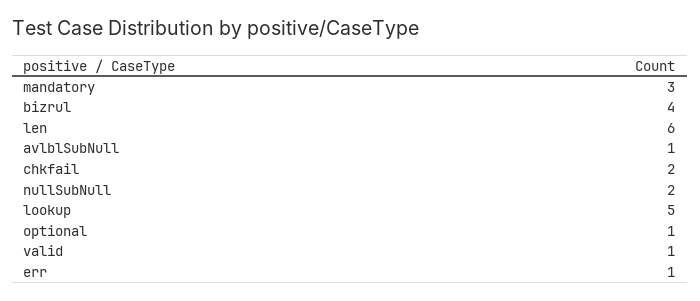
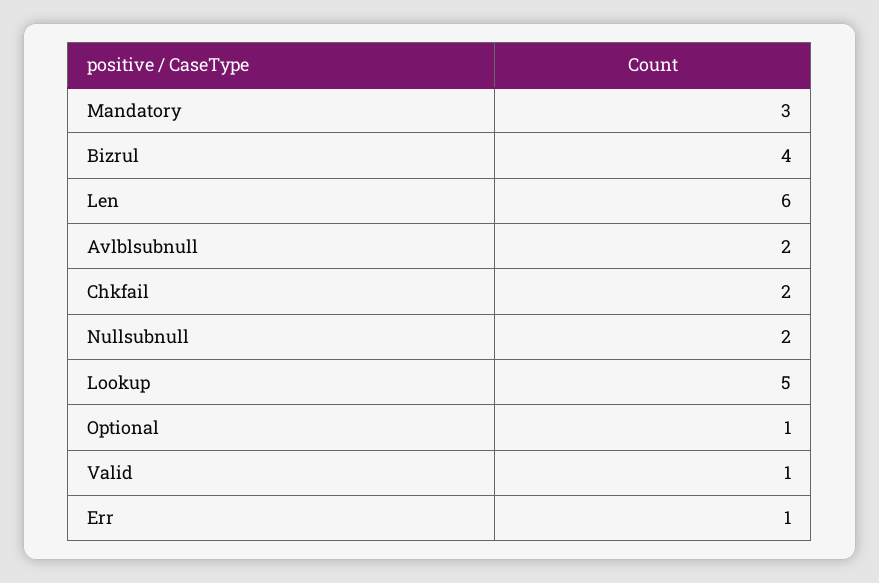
avlblSubNull: 1 -> 2

